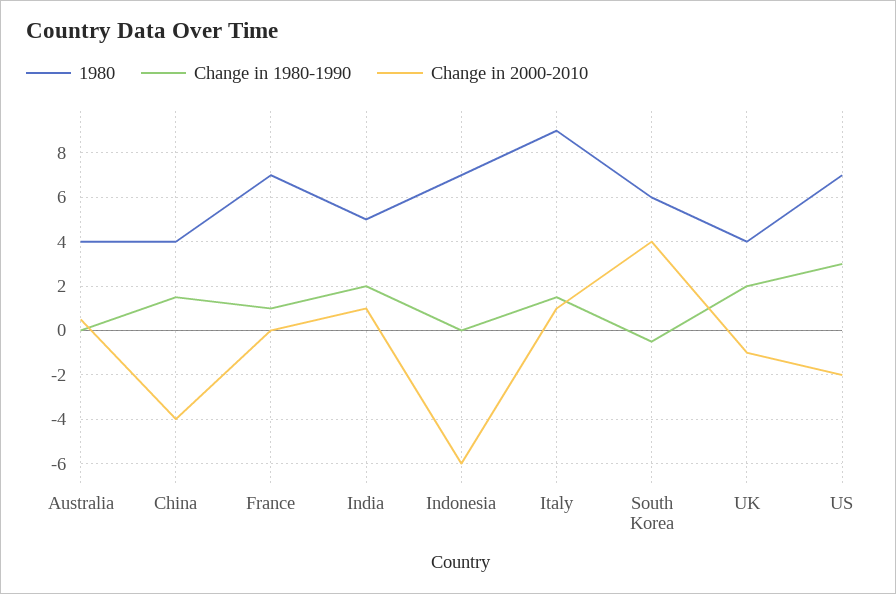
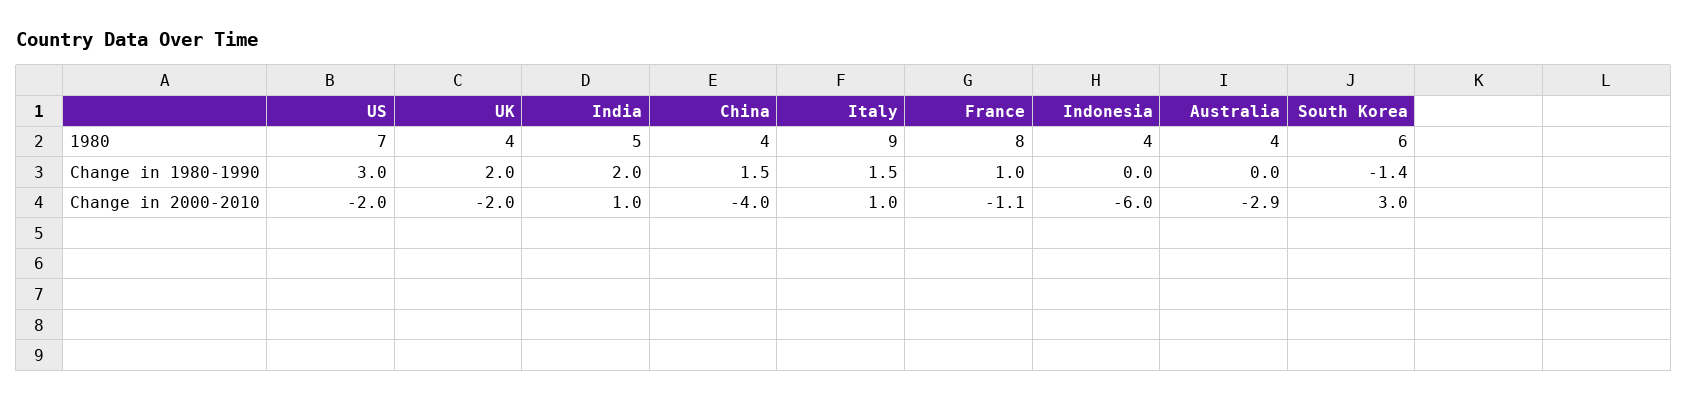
Change in 2000-2010, Australia: 0.5 -> -2.9
1980, France: 7 -> 8
Change in 2000-2010, France: 0 -> -1.1
1980, Indonesia: 7 -> 4
Change in 1980-1990, South Korea: -0.5 -> -1.4
Change in 2000-2010, South Korea: 4 -> 3
Change in 2000-2010, UK: -1 -> -2

